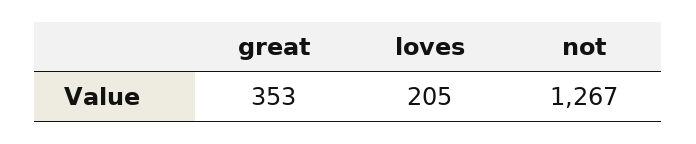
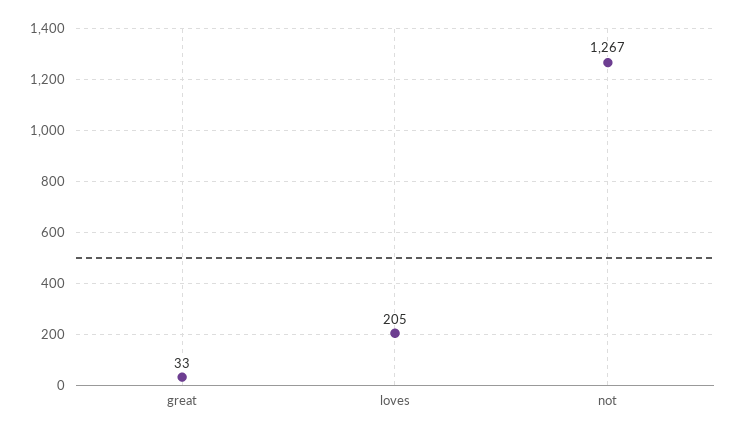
great: 353 -> 33

